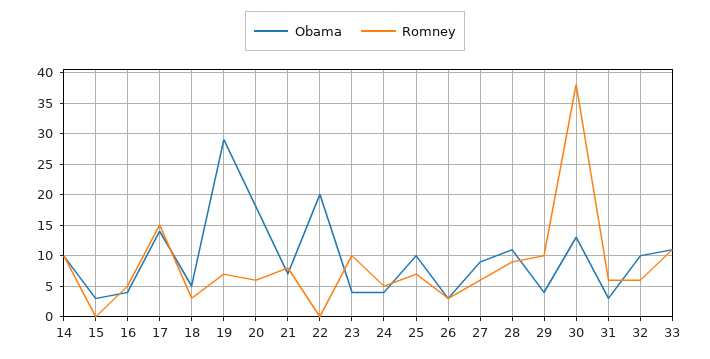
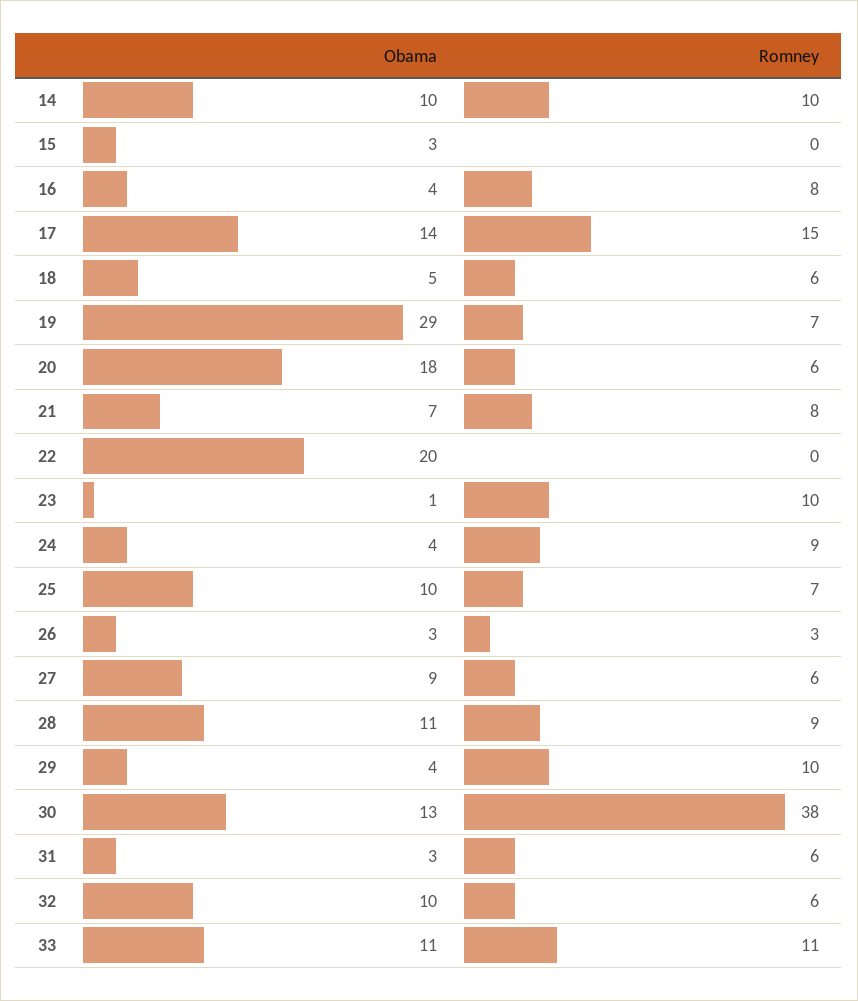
Romney, 16: 5 -> 8
Romney, 18: 3 -> 6
Obama, 23: 4 -> 1
Romney, 24: 5 -> 9

